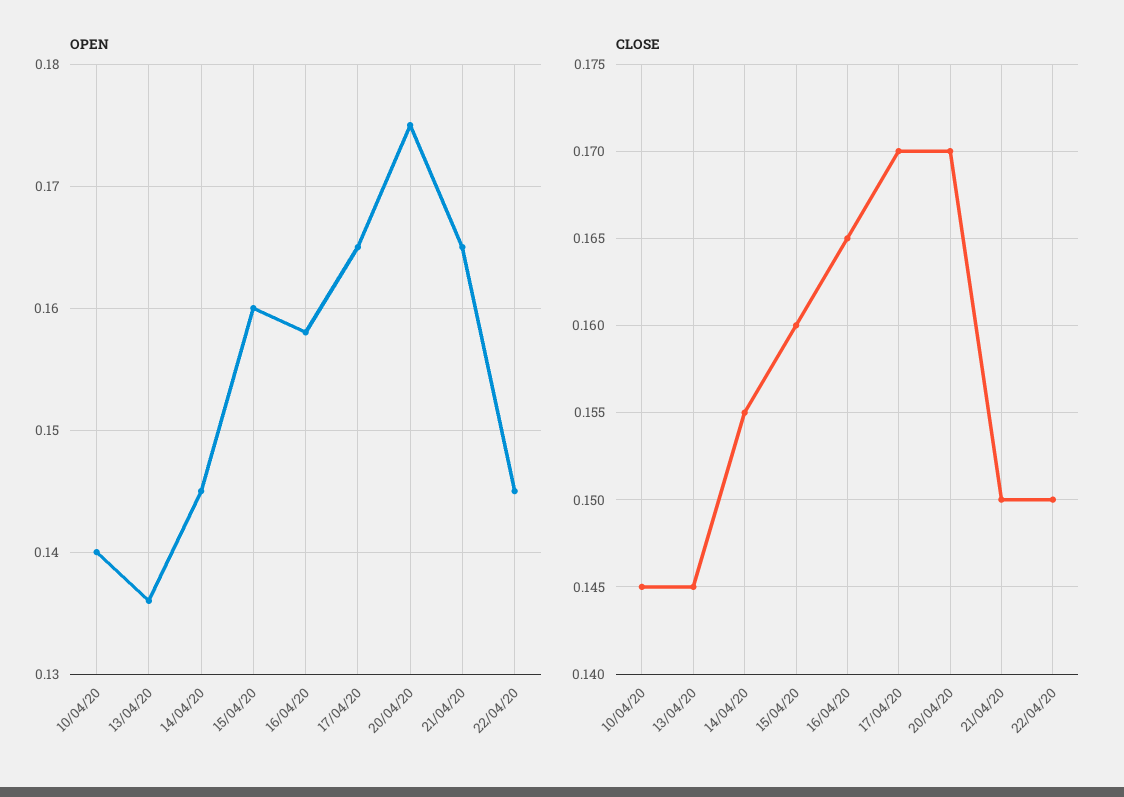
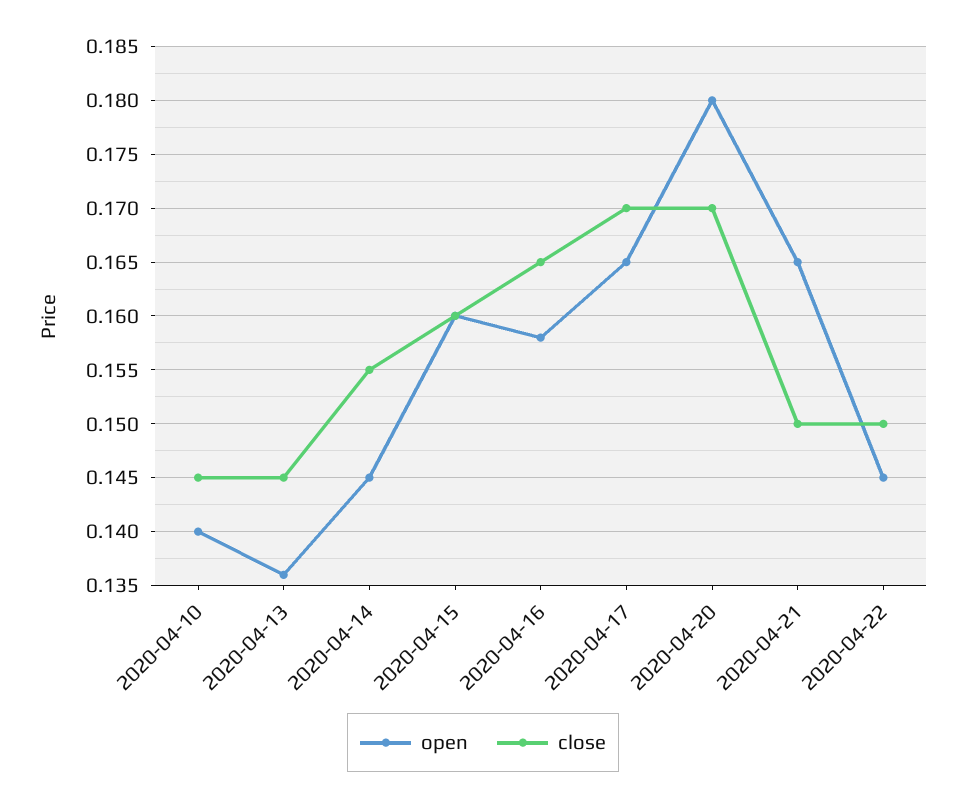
OPEN, 20/04/20: 0.175 -> 0.18

